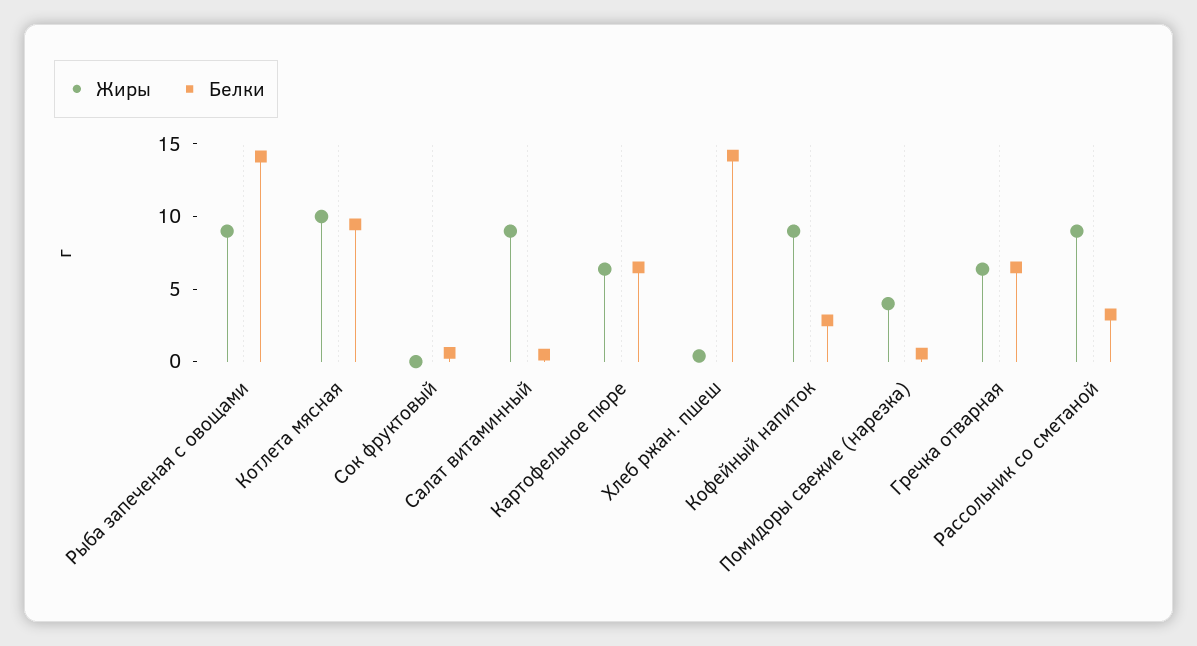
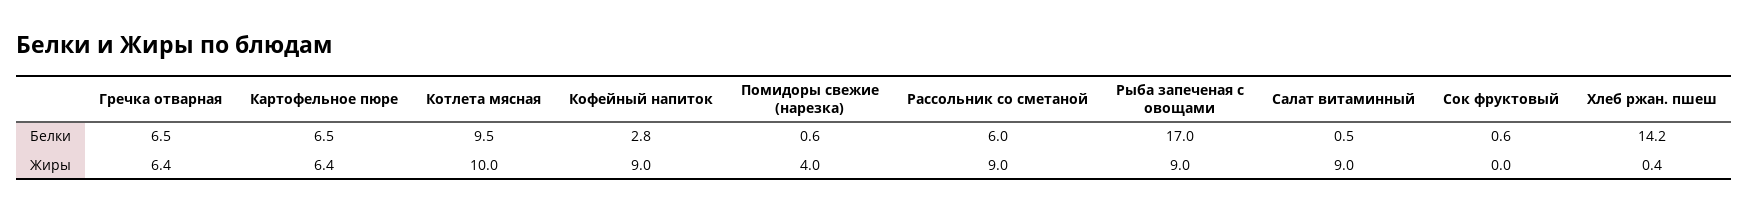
Белки, Рыба запеченая с овощами: 14 -> 17
Белки, Рассольник со сметаной: 3 -> 6

